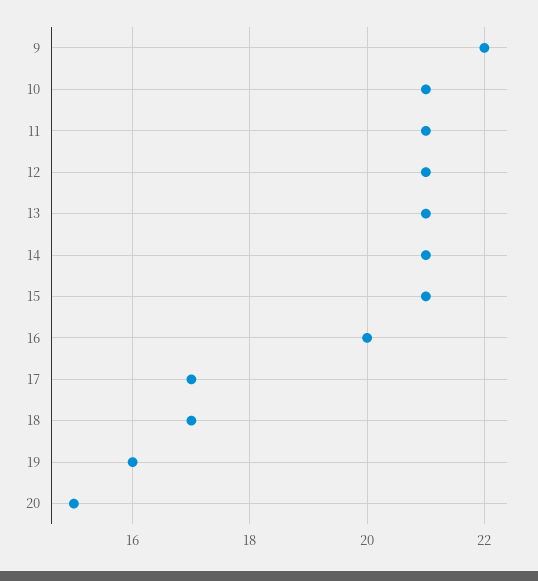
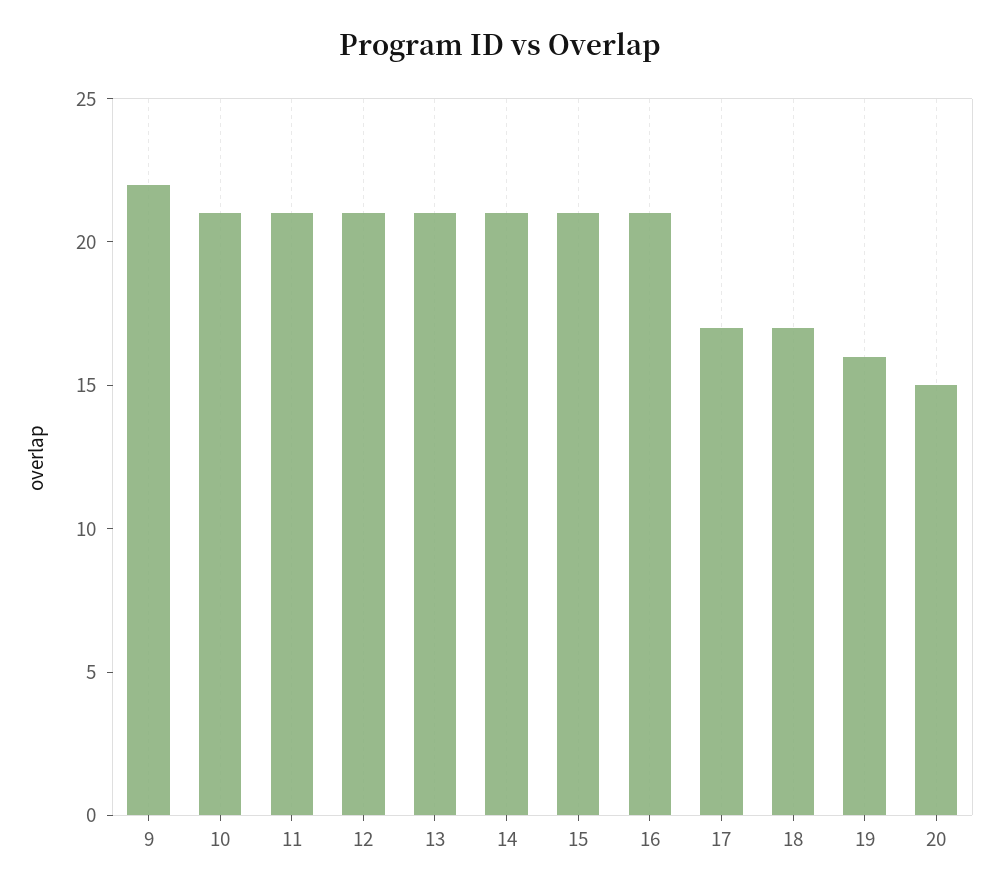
16: 20 -> 21

